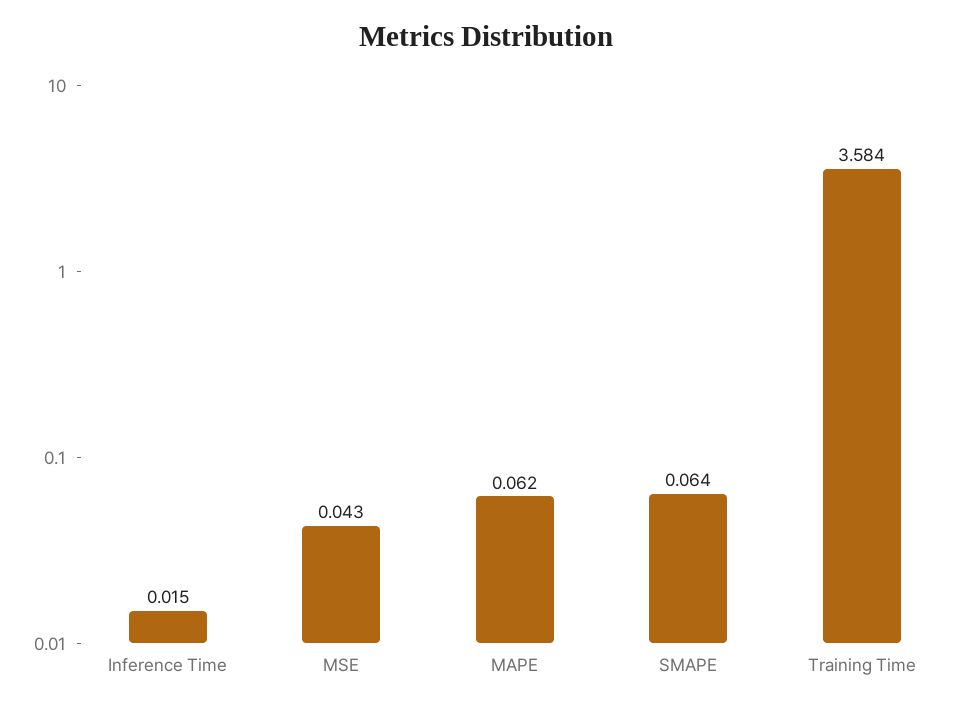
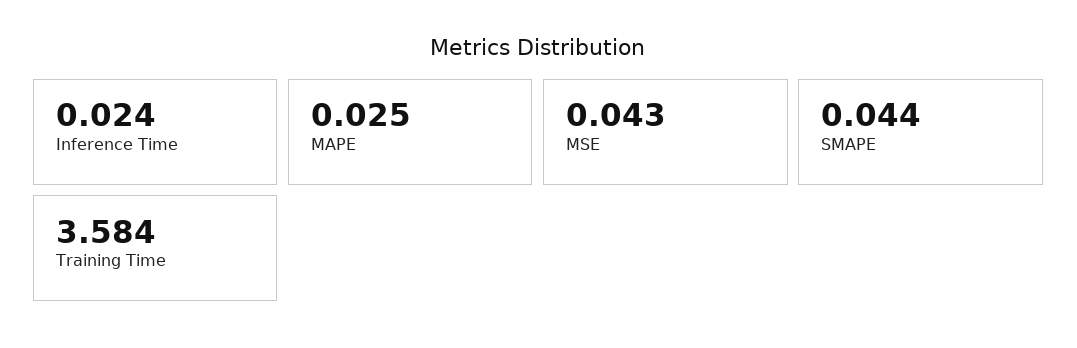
Inference Time: 0.015 -> 0.024
MAPE: 0.062 -> 0.025
SMAPE: 0.064 -> 0.044

